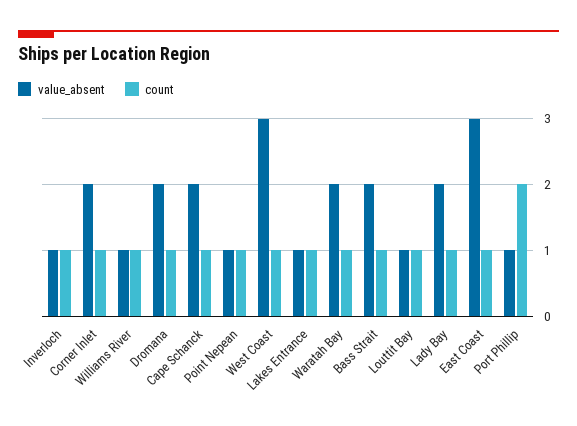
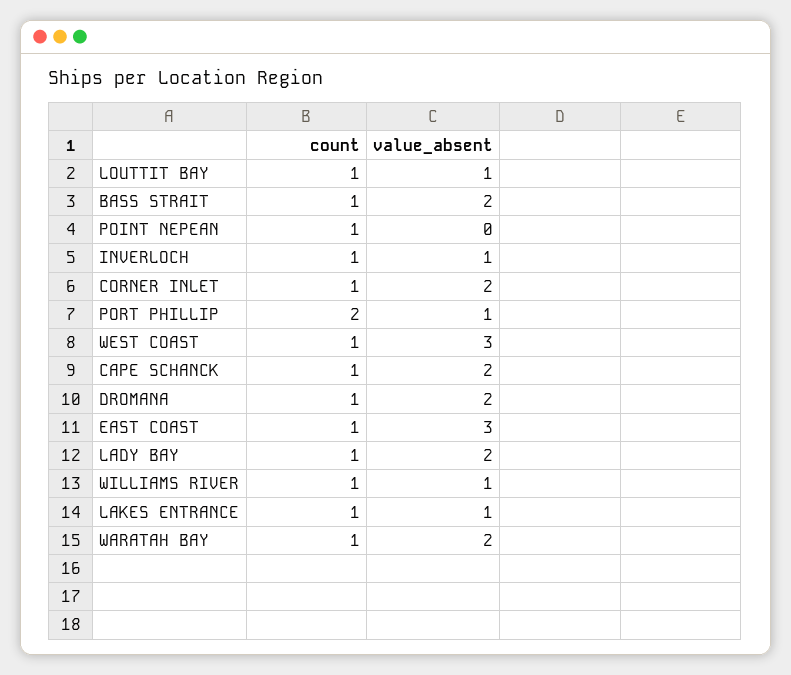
value_absent, Point Nepean: 1 -> 0

